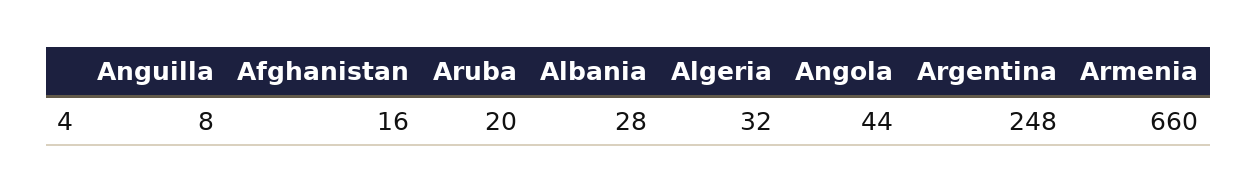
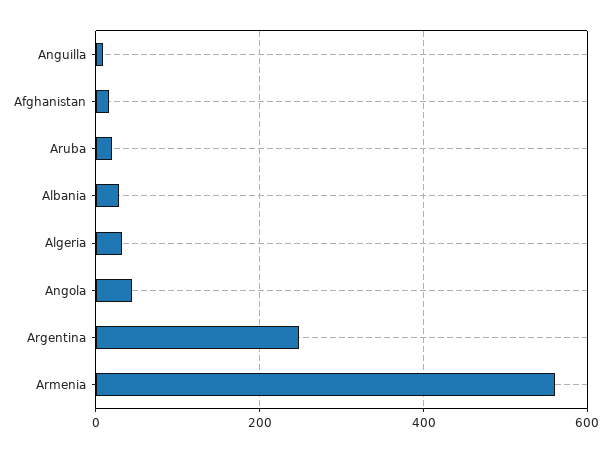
Armenia: 660 -> 560

